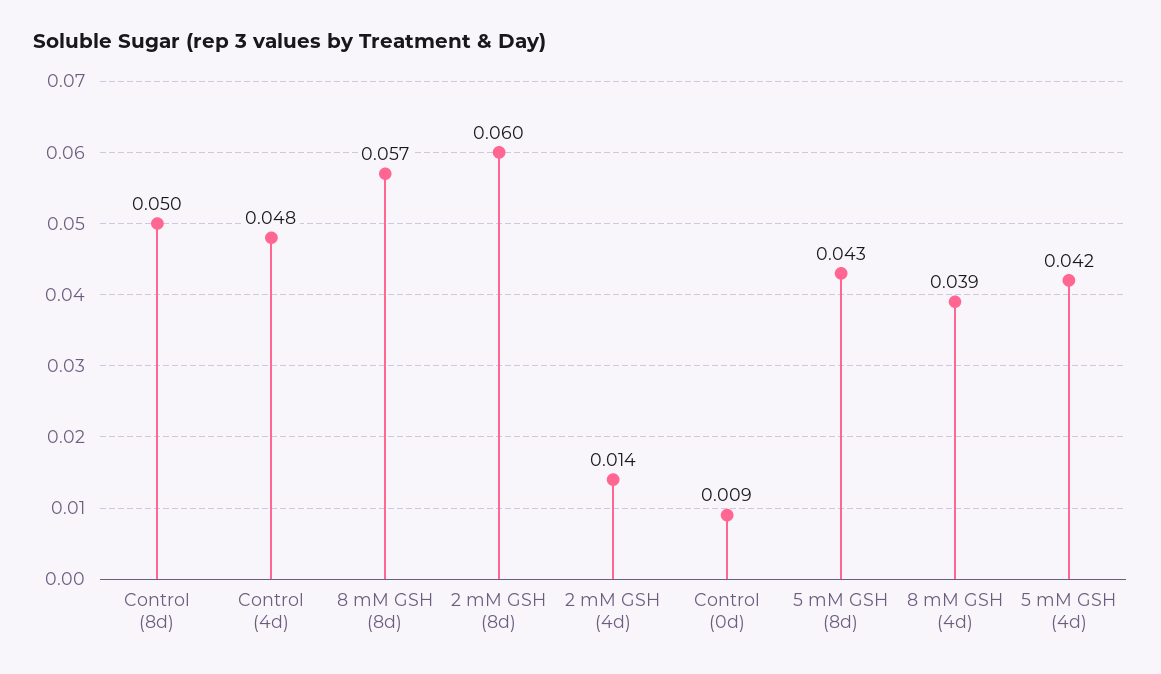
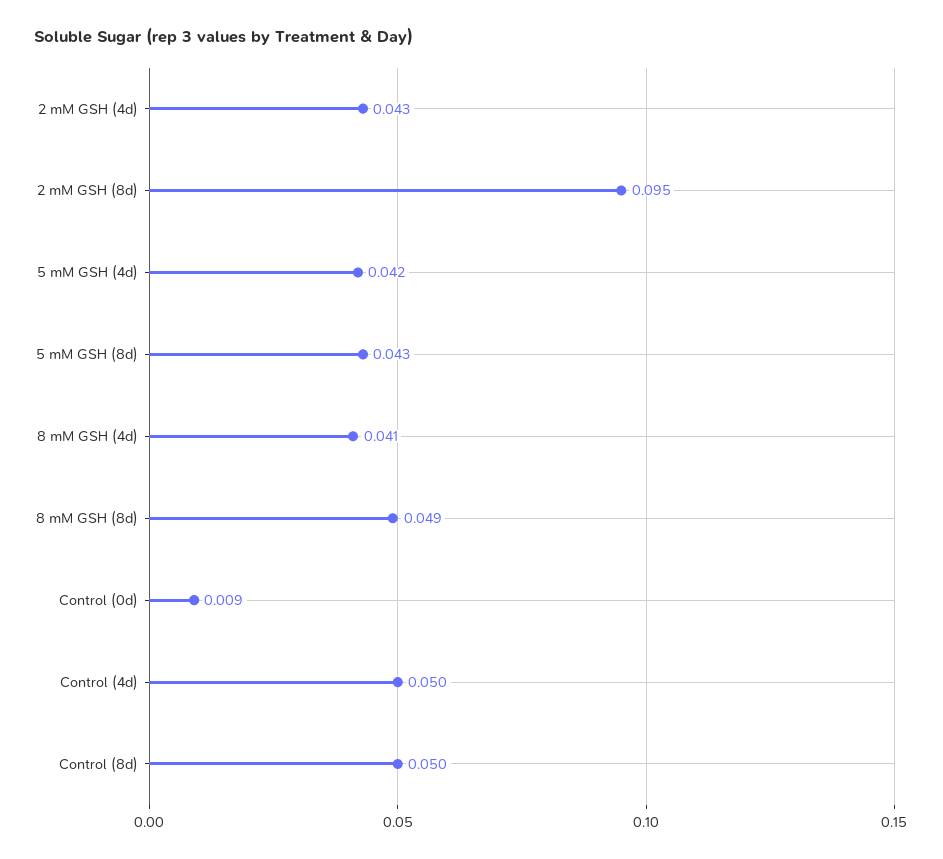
Control (4d): 0.048 -> 0.05
8 mM GSH (8d): 0.057 -> 0.049
2 mM GSH (8d): 0.06 -> 0.095
2 mM GSH (4d): 0.014 -> 0.043
8 mM GSH (4d): 0.039 -> 0.041

